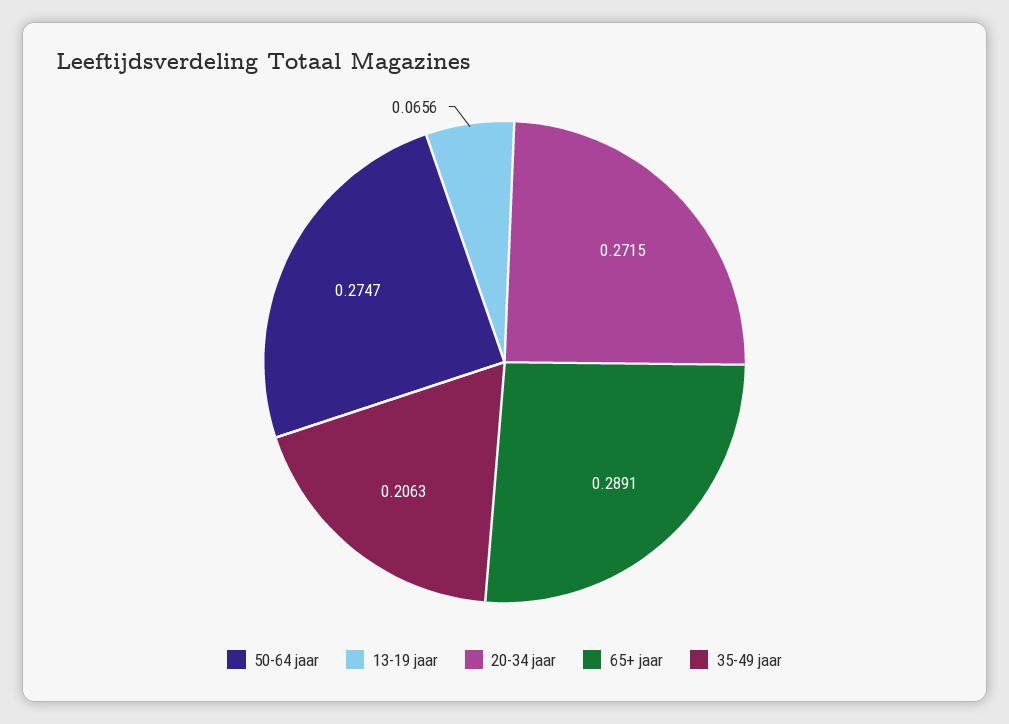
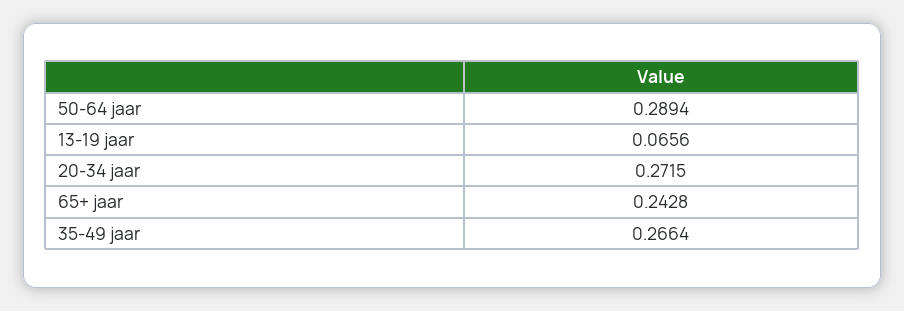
50-64 jaar: 0.2747 -> 0.2894
65+ jaar: 0.2891 -> 0.2428
35-49 jaar: 0.2063 -> 0.2664

